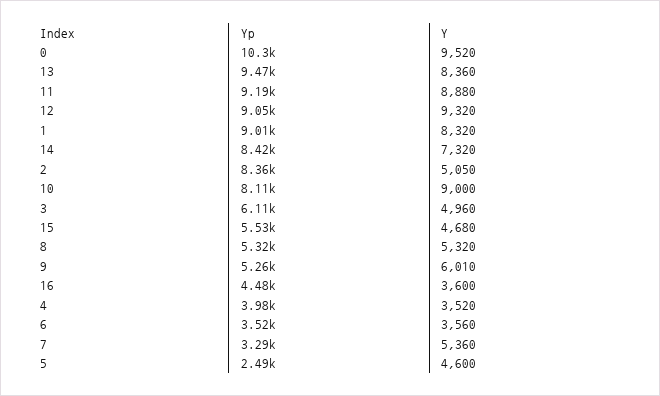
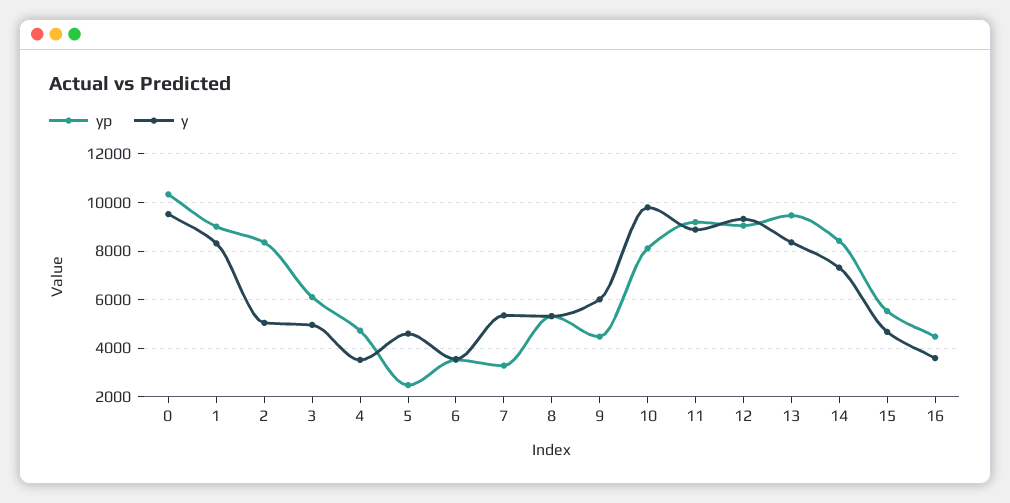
Y, 10: 9000 -> 9750
Yp, 9: 5260 -> 4500
Yp, 4: 3980 -> 4750

